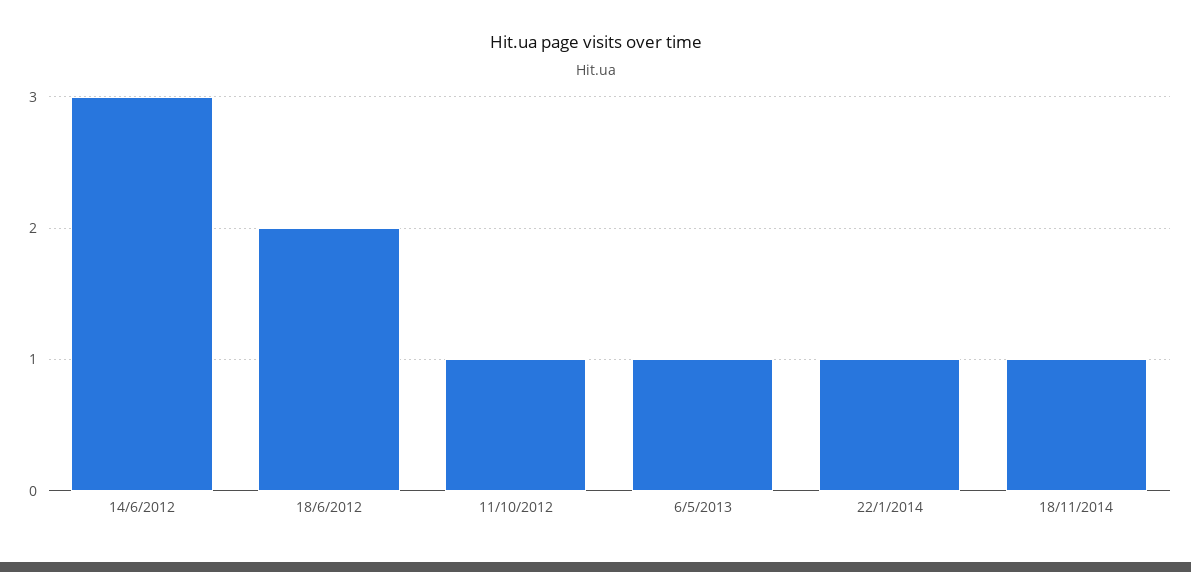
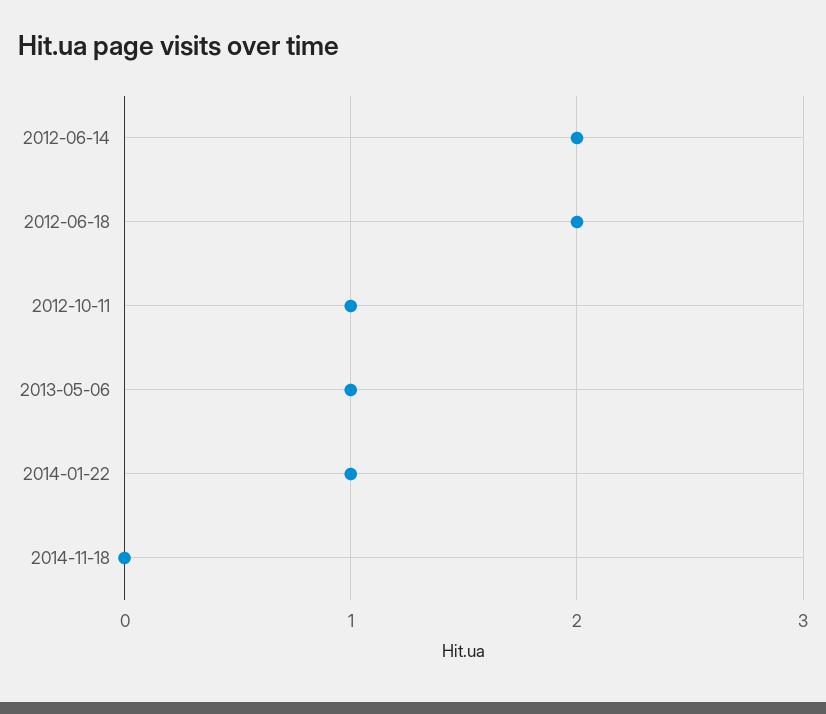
14/6/2012: 3 -> 2
18/11/2014: 1 -> 0

